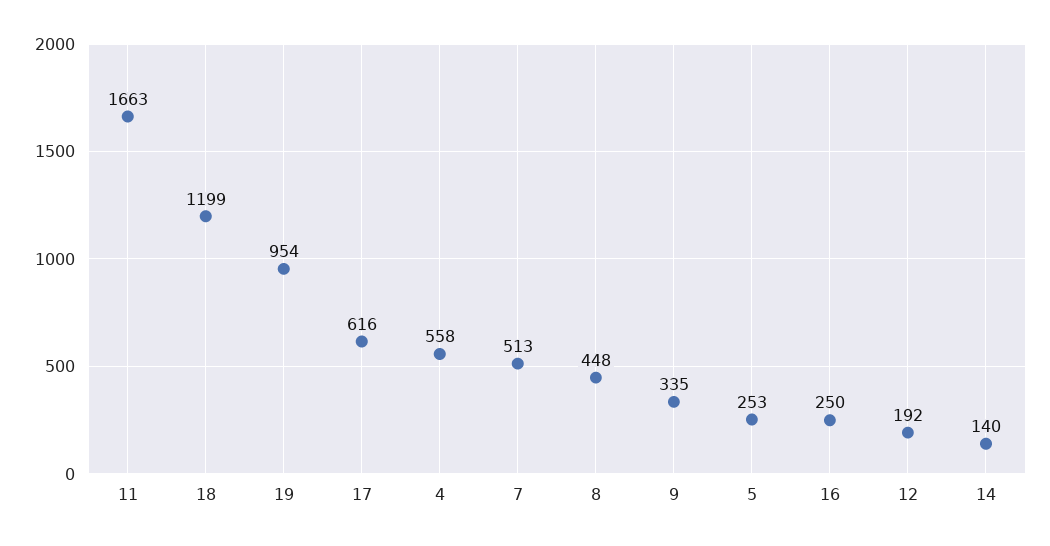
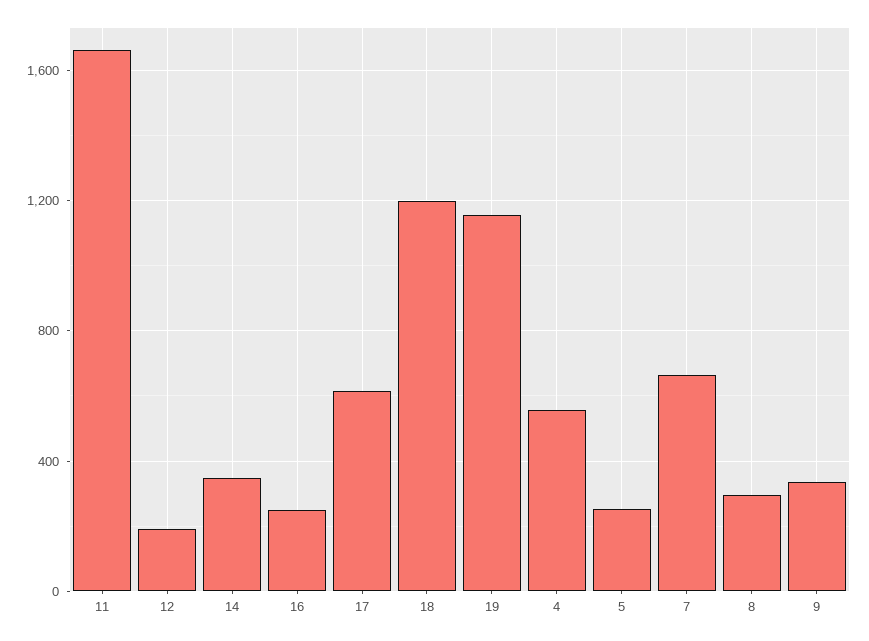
19: 954 -> 1150
7: 513 -> 650
8: 448 -> 300
14: 140 -> 350

